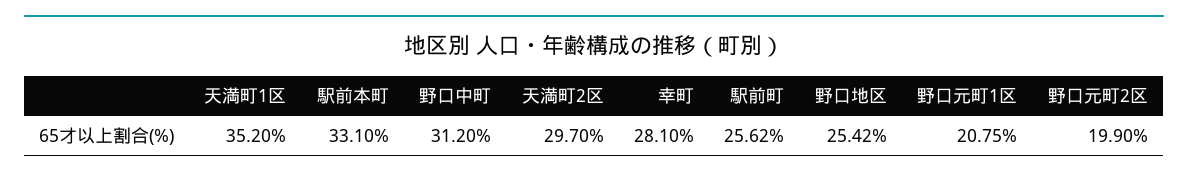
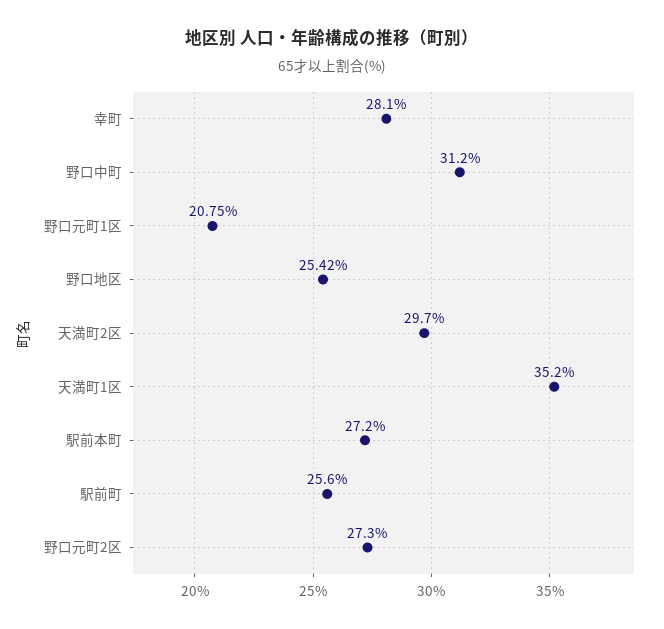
駅前本町: 33.1 -> 27.2
駅前町: 25.62 -> 25.6
野口元町2区: 19.9 -> 27.3

